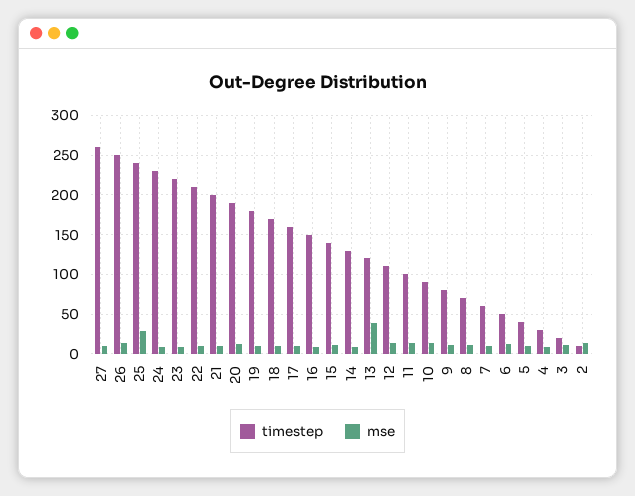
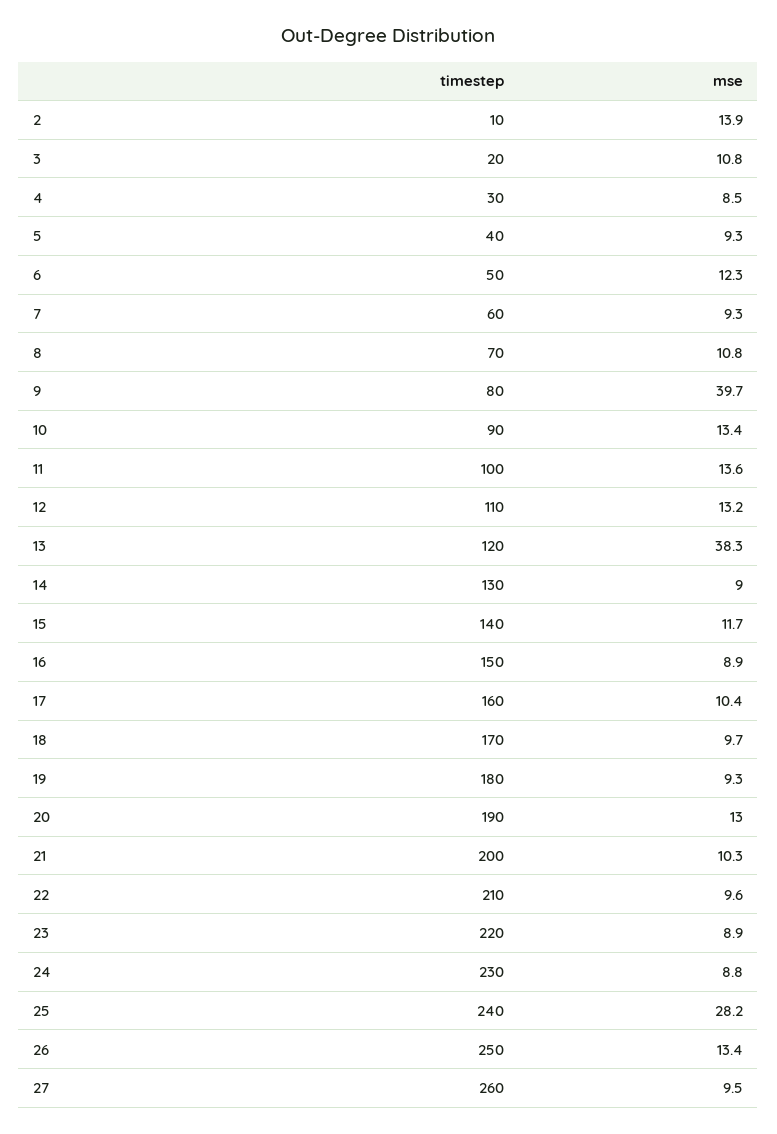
mse, 9: 10 -> 39.7

